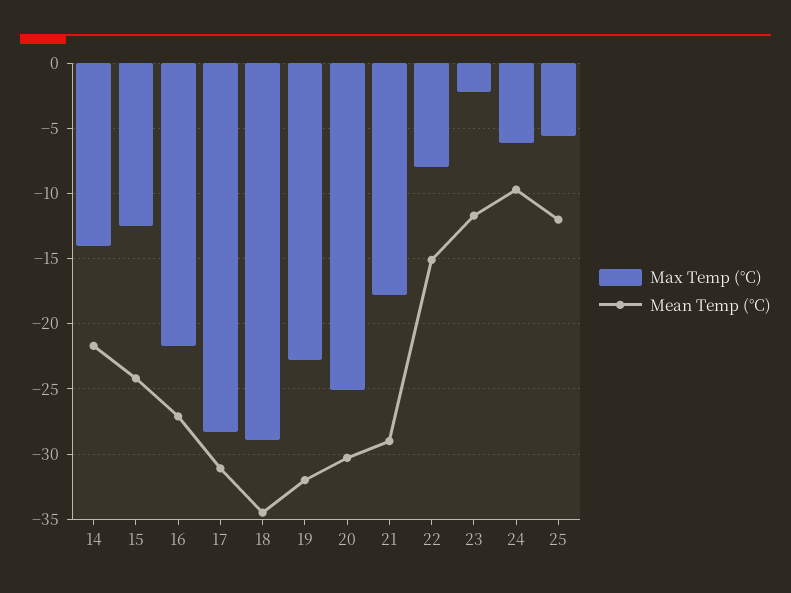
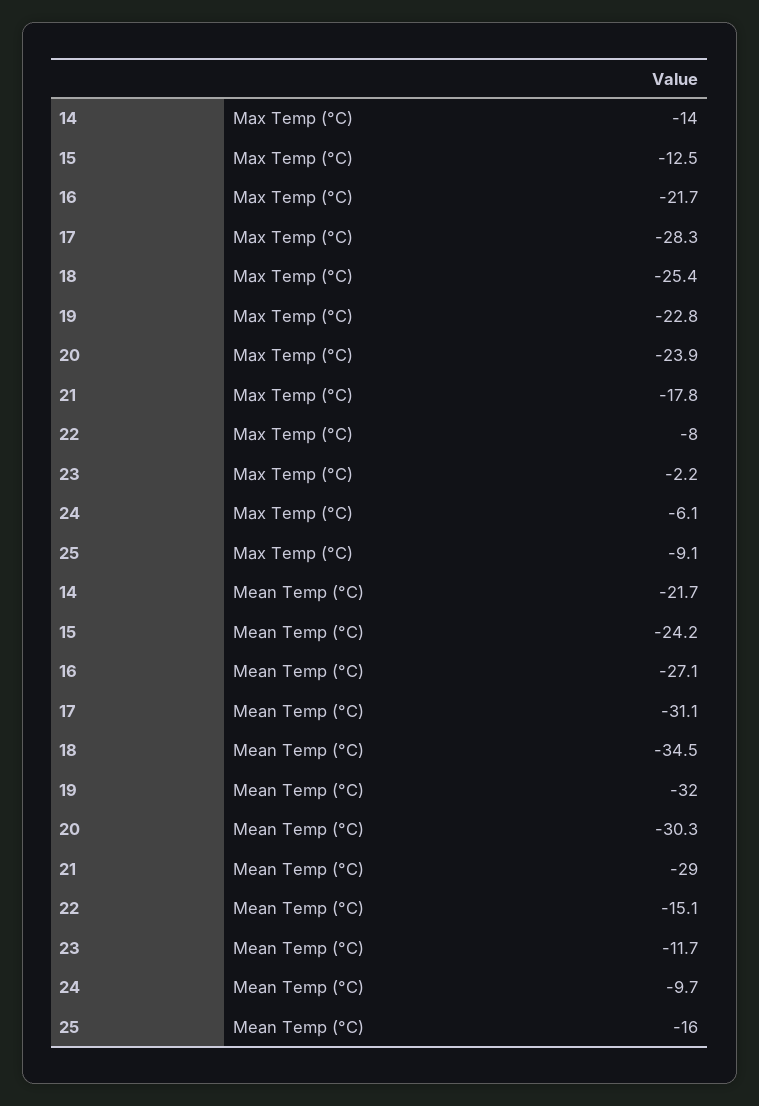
Max Temp (°C), 18: -29 -> -25.4
Max Temp (°C), 20: -25 -> -23.9
Max Temp (°C), 25: -5.5 -> -9.1
Mean Temp (°C), 25: -12 -> -16

